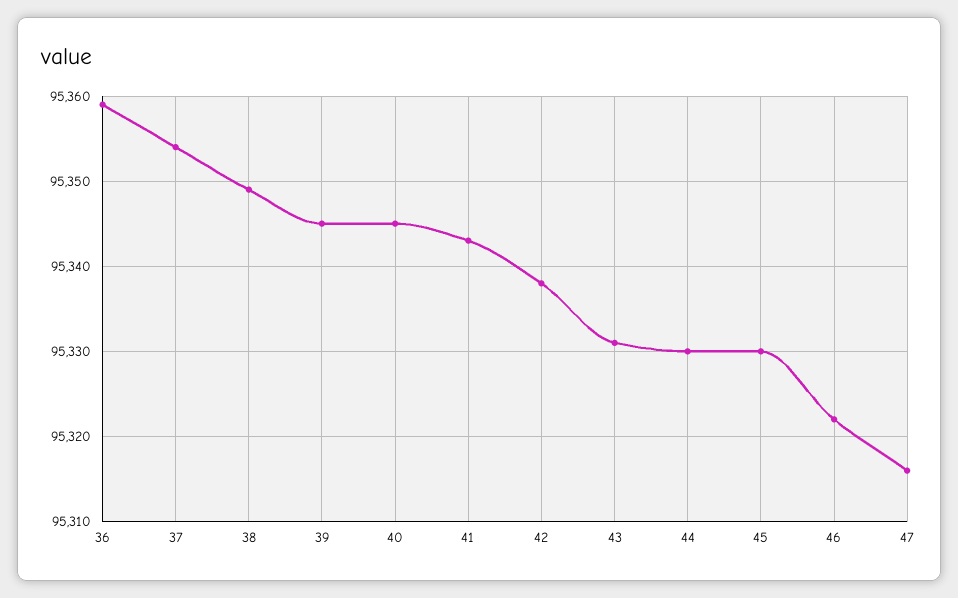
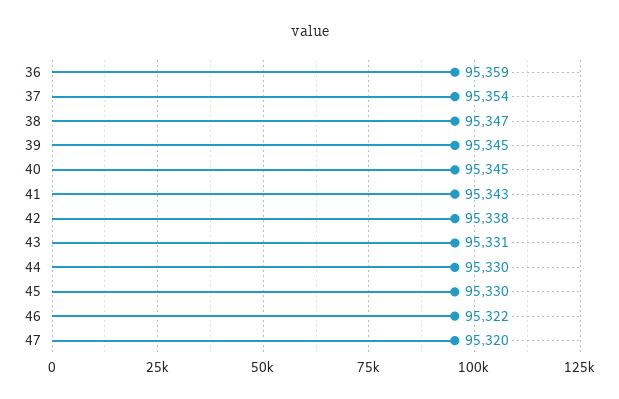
38: 95349 -> 95347
47: 95316 -> 95320

